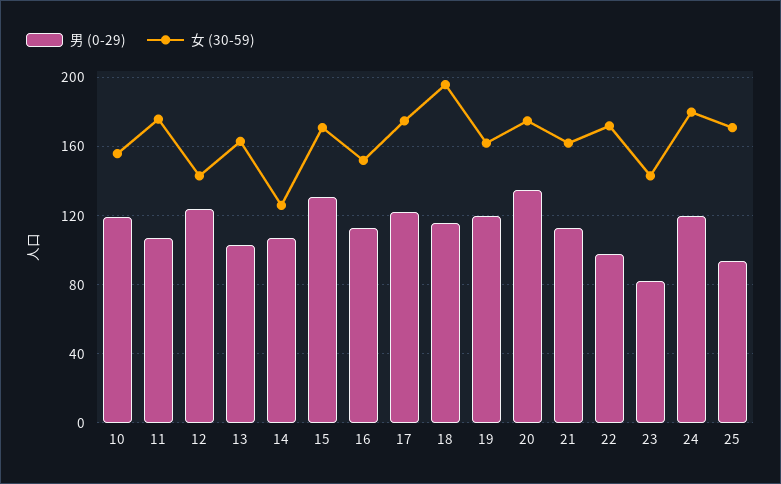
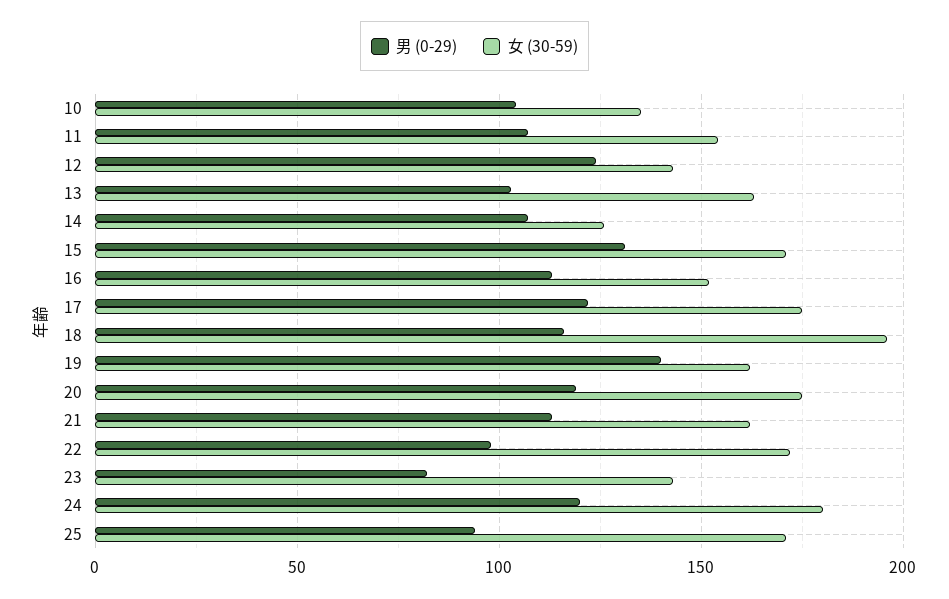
男 (0-29), 10: 120 -> 105
女 (30-59), 10: 155 -> 135
女 (30-59), 11: 175 -> 155
男 (0-29), 19: 120 -> 140
男 (0-29), 20: 135 -> 120

